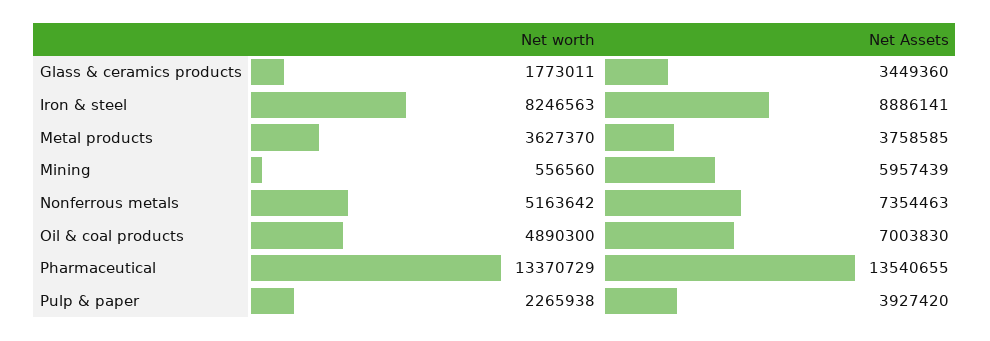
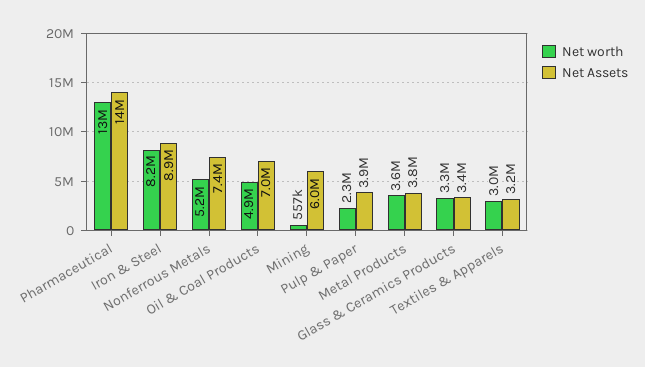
Net worth, Glass & ceramics products: 1773011 -> 3300000
Net worth, Textiles & Apparels: none -> 3000000
Net Assets, Textiles & Apparels: none -> 3200000

